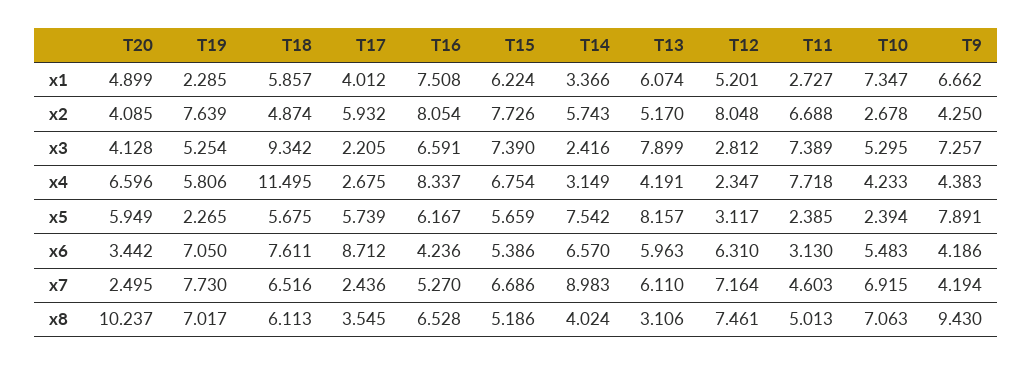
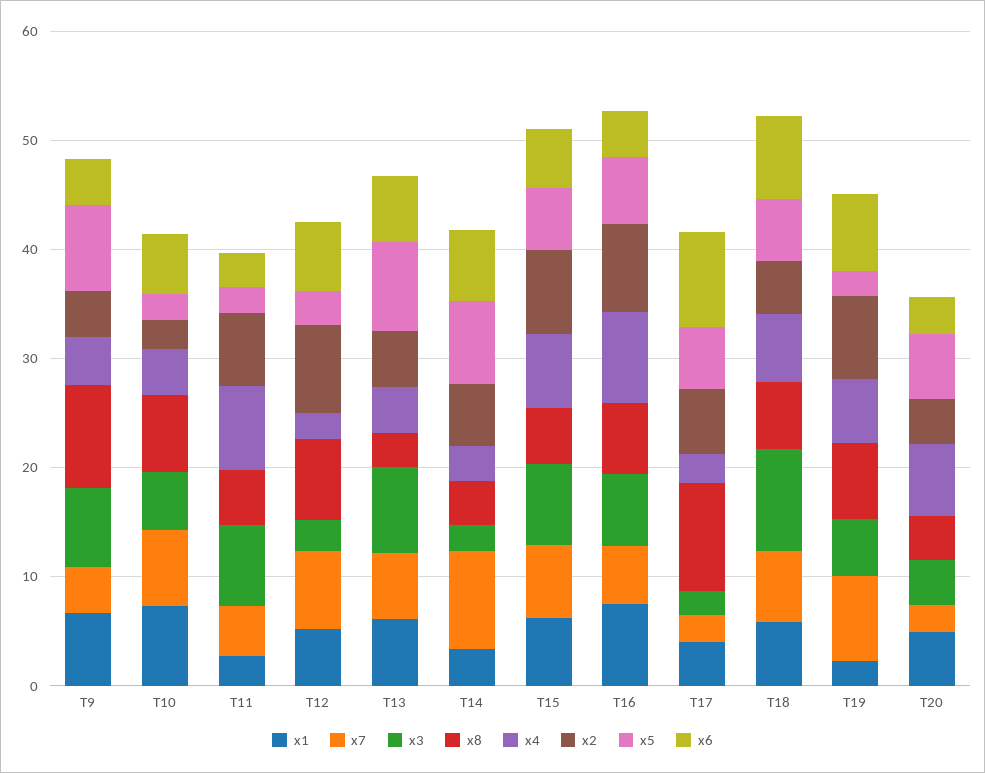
x4, T18: 11.495 -> 6
x8, T20: 10.237 -> 4
x8, T17: 3.545 -> 10

